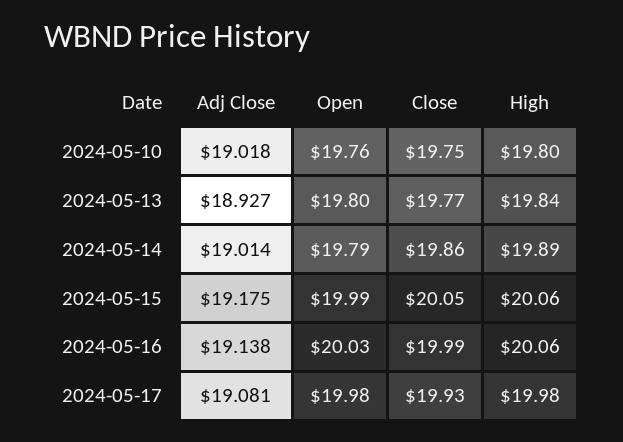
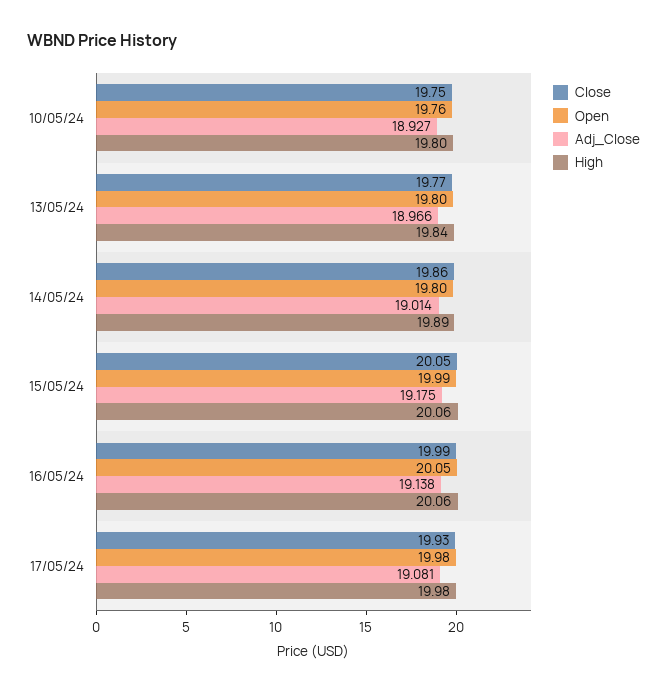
Adj Close, 2024-05-10: 19.018 -> 18.927
Adj Close, 2024-05-13: 18.927 -> 18.966
Open, 2024-05-14: 19.79 -> 19.8
Open, 2024-05-16: 20.03 -> 20.05

